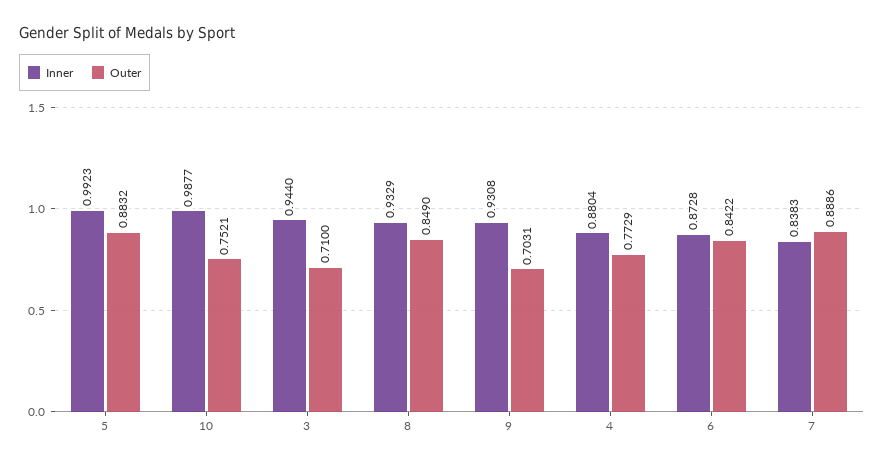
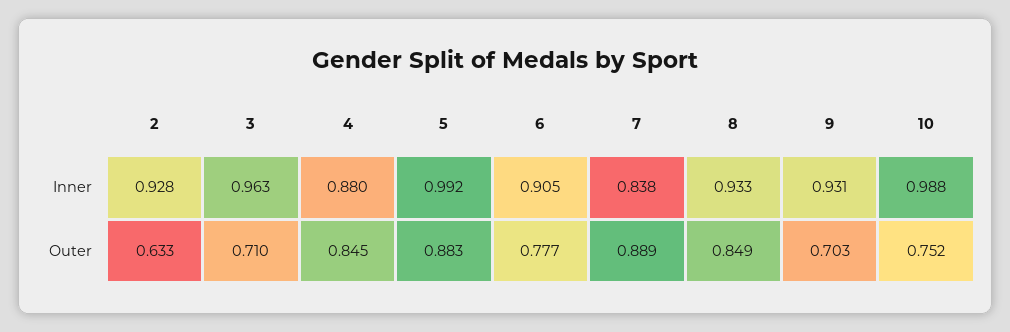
Inner, 3: 0.944 -> 0.963
Outer, 4: 0.7729 -> 0.845
Inner, 6: 0.8728 -> 0.905
Outer, 6: 0.8422 -> 0.777
Inner, 2: none -> 0.928
Outer, 2: none -> 0.633

